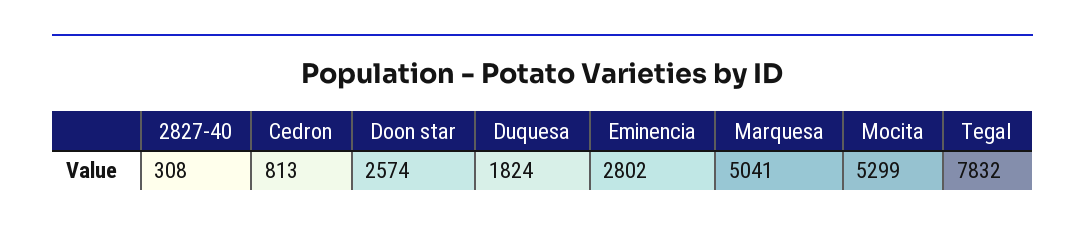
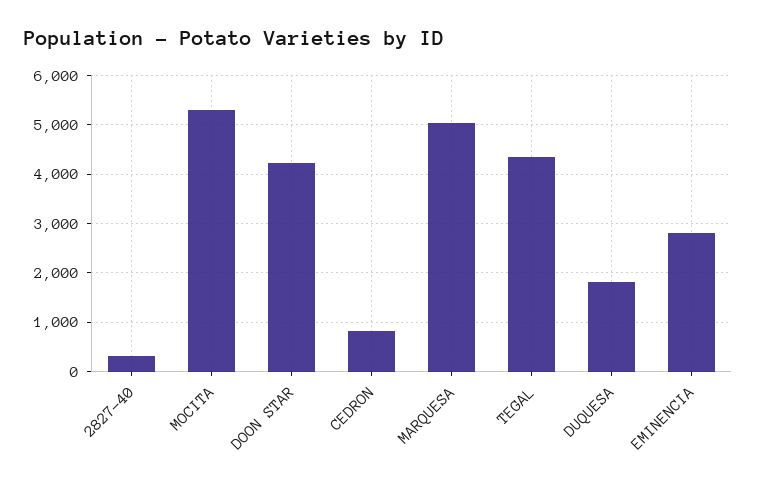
Doon star: 2574 -> 4200
Tegal: 7832 -> 4400

